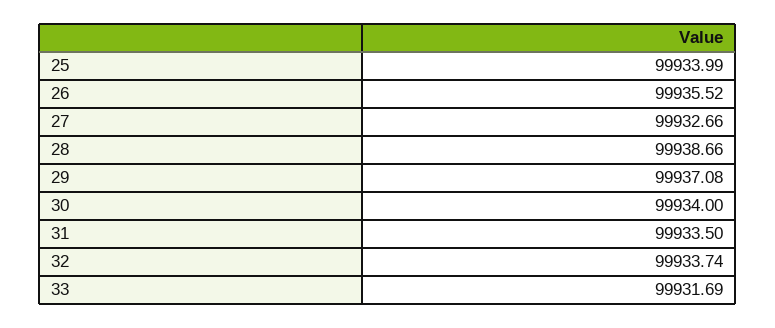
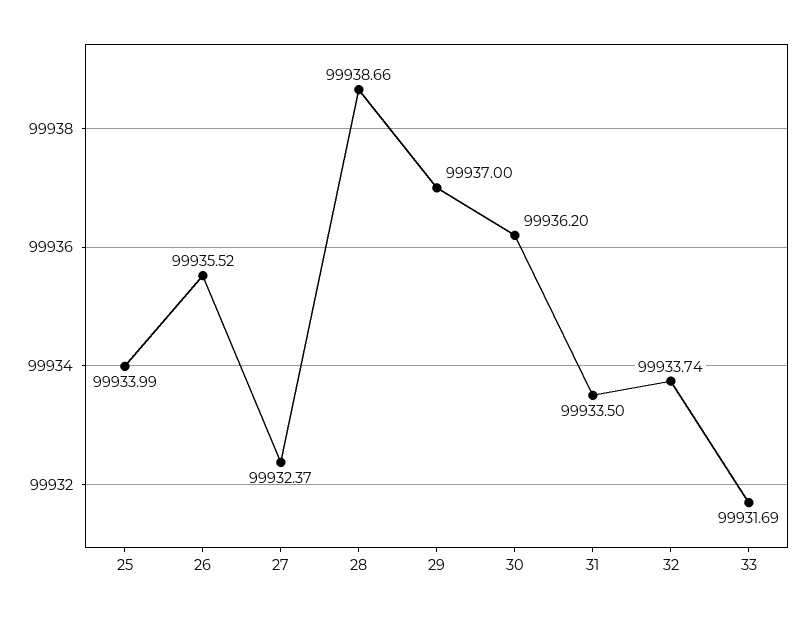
27: 99932.66 -> 99932.37
29: 99937.08 -> 99937
30: 99934 -> 99936.2

